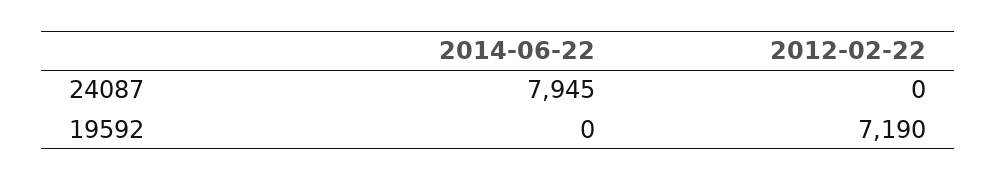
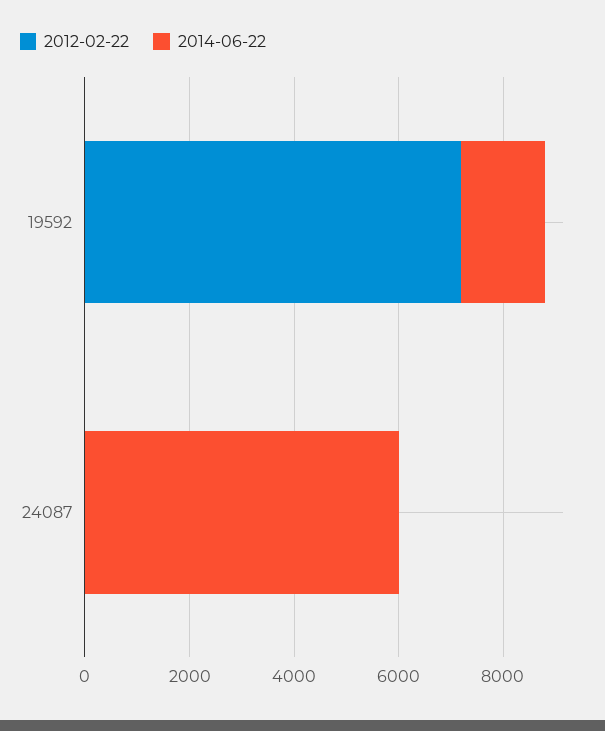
2014-06-22, 24087: 7945 -> 6000
2014-06-22, 19592: 0 -> 1500

